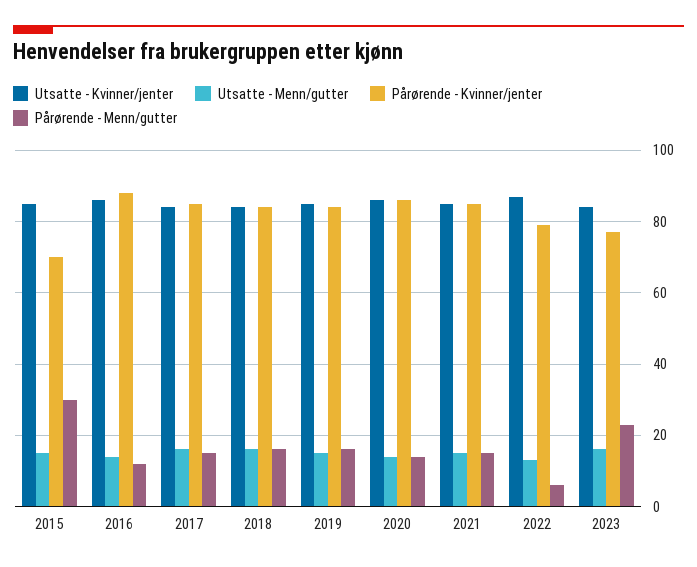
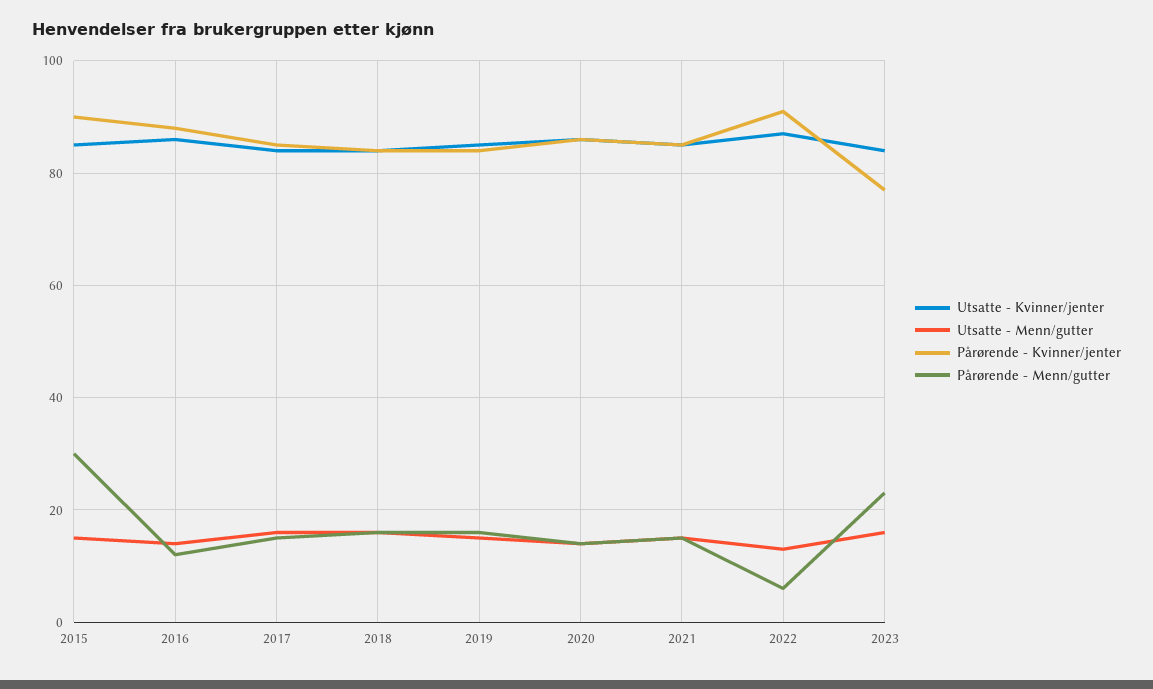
Pårørende - Kvinner/jenter, 2015: 70 -> 90
Pårørende - Kvinner/jenter, 2022: 80 -> 90

